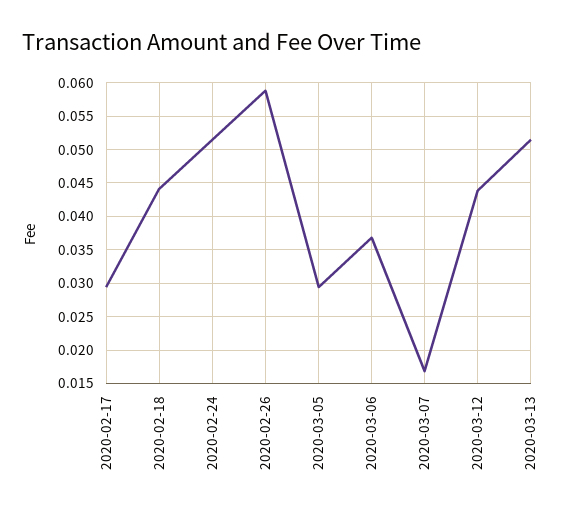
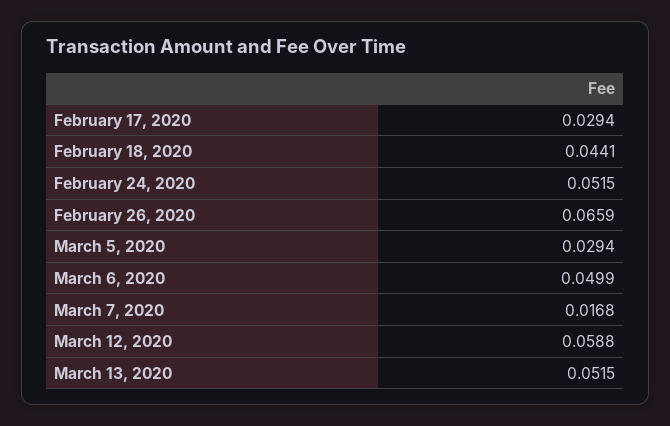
2020-02-26: 0.059 -> 0.0659
2020-03-06: 0.037 -> 0.0499
2020-03-12: 0.044 -> 0.0588

